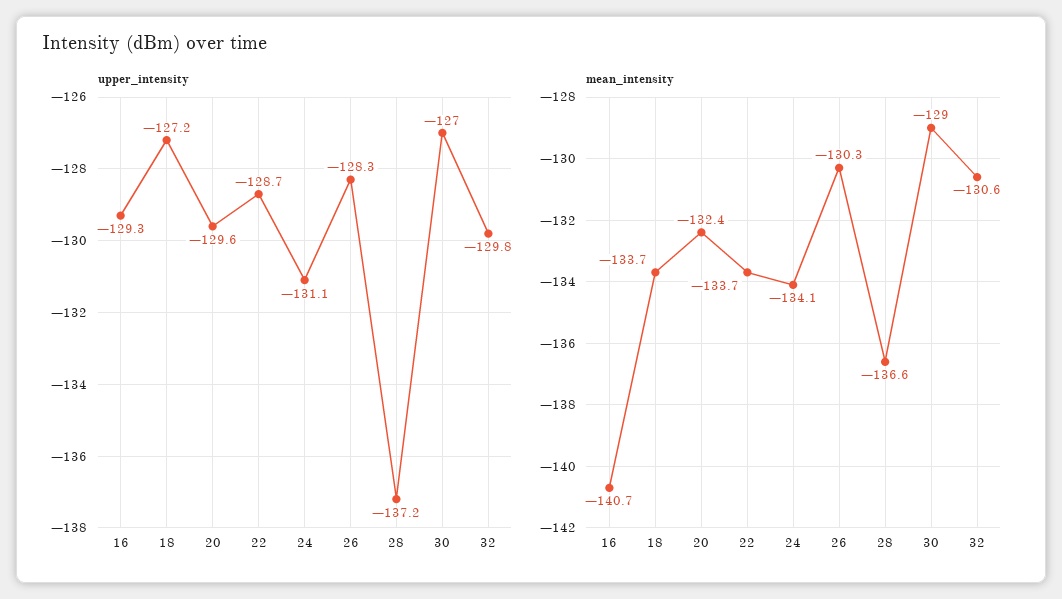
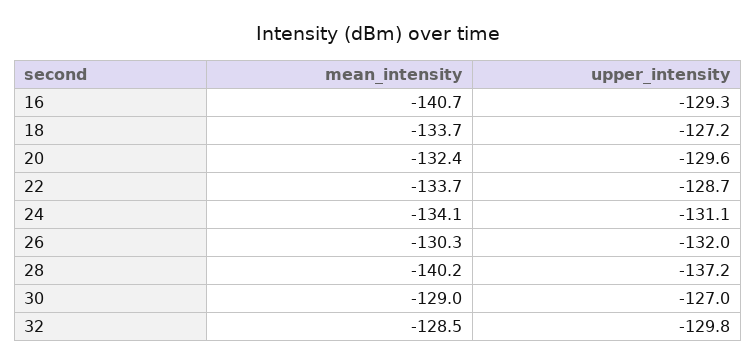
upper_intensity, 26: -128.3 -> -132
mean_intensity, 28: -136.6 -> -140.2
mean_intensity, 32: -130.6 -> -128.5

